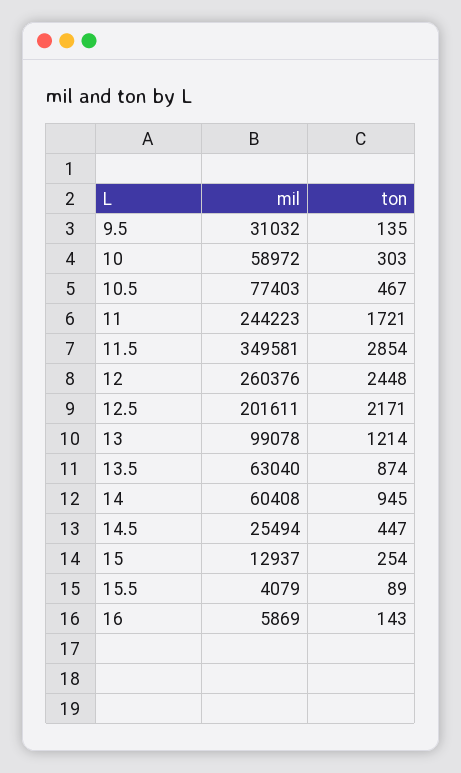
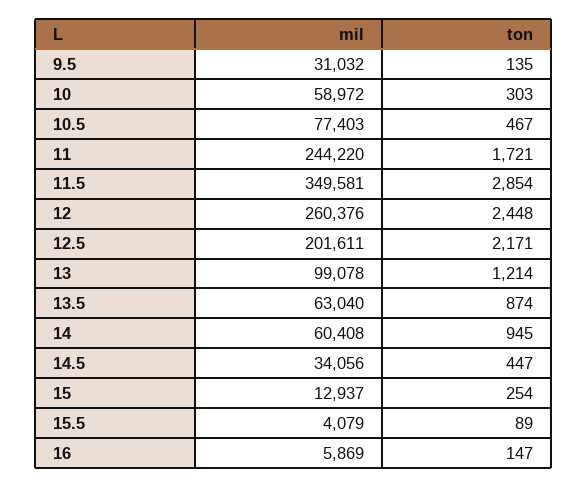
mil, 11: 244223 -> 244220
mil, 14.5: 25494 -> 34056
ton, 16: 143 -> 147

